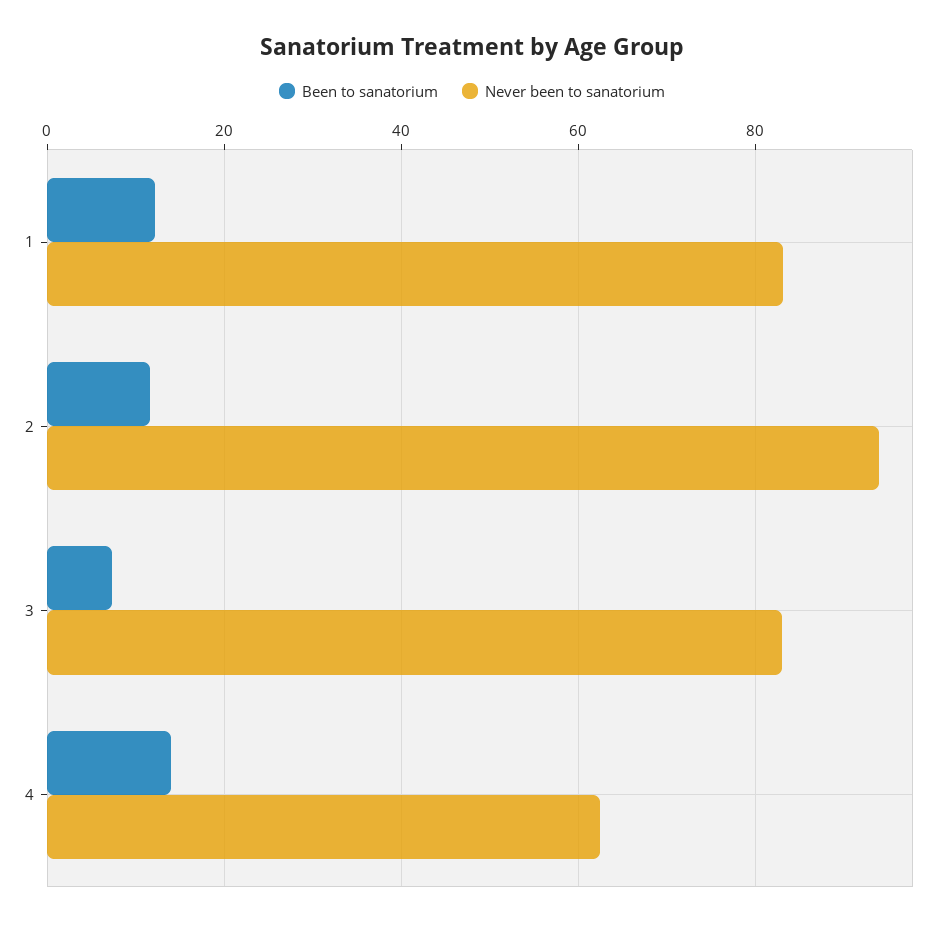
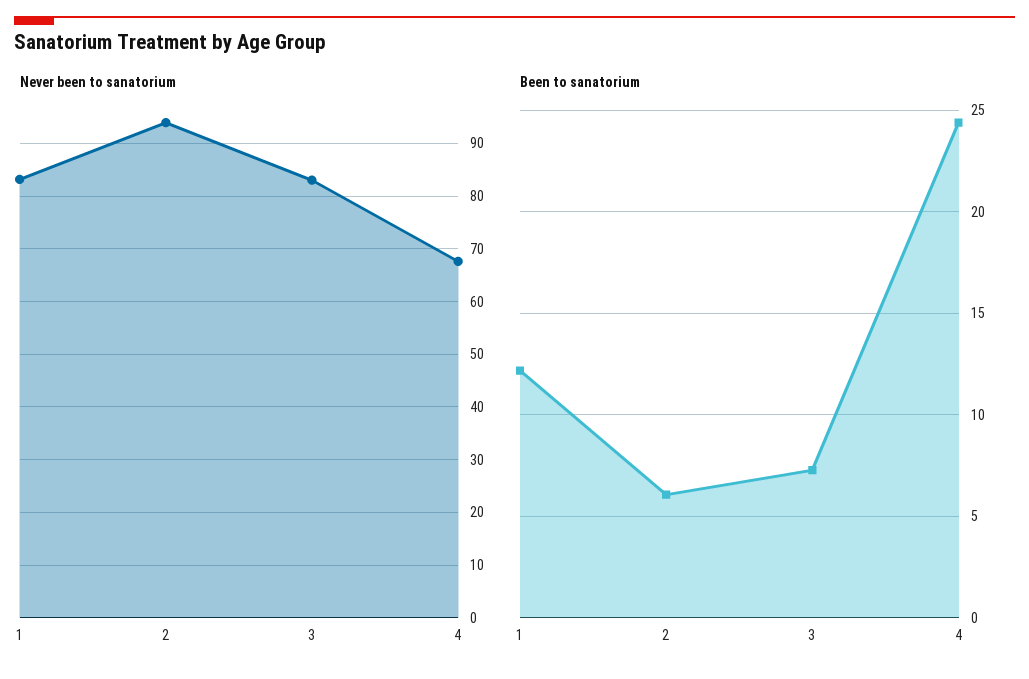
Been to sanatorium, 2: 12 -> 6
Been to sanatorium, 4: 14 -> 24.5
Never been to sanatorium, 4: 62 -> 68

